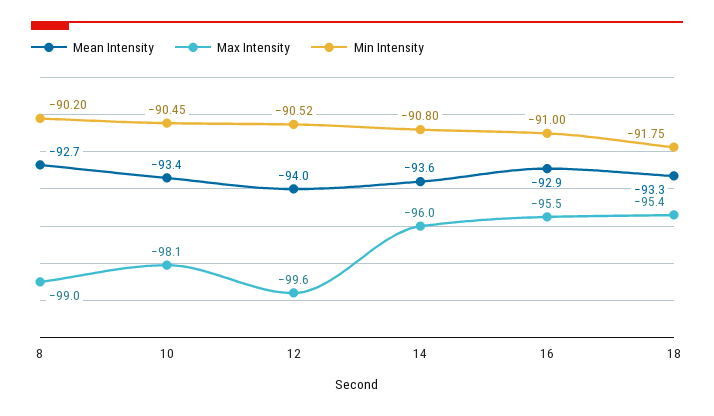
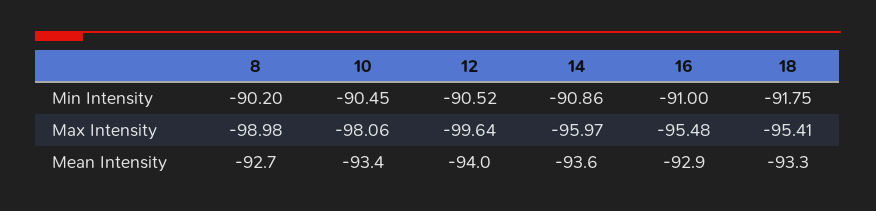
Min Intensity, 14: -90.8 -> -90.86

